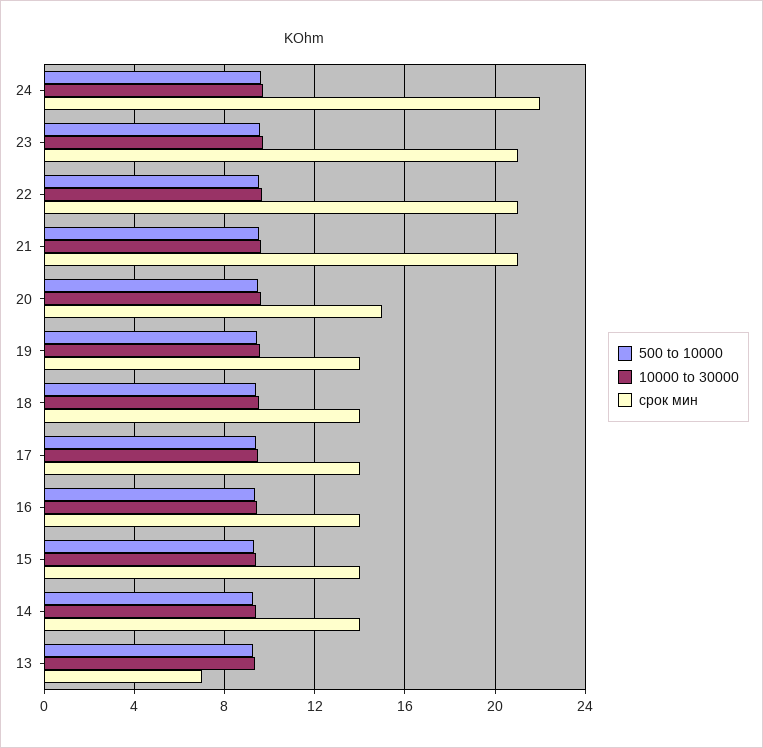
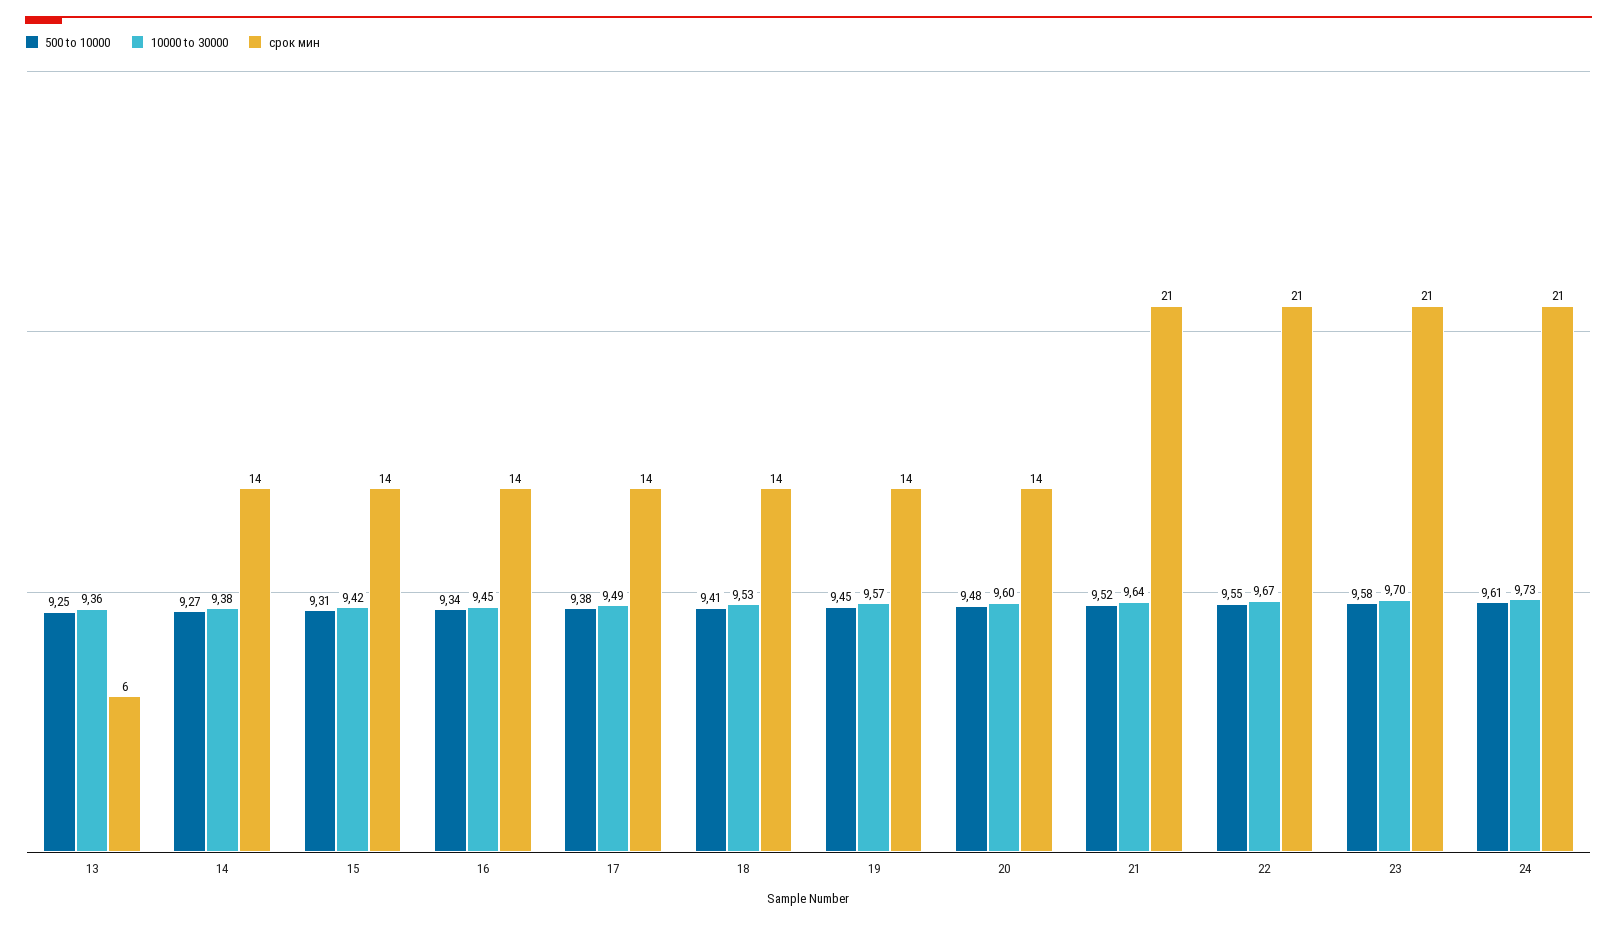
срок мин, 24: 22 -> 21
срок мин, 20: 15 -> 14
срок мин, 13: 7 -> 6

